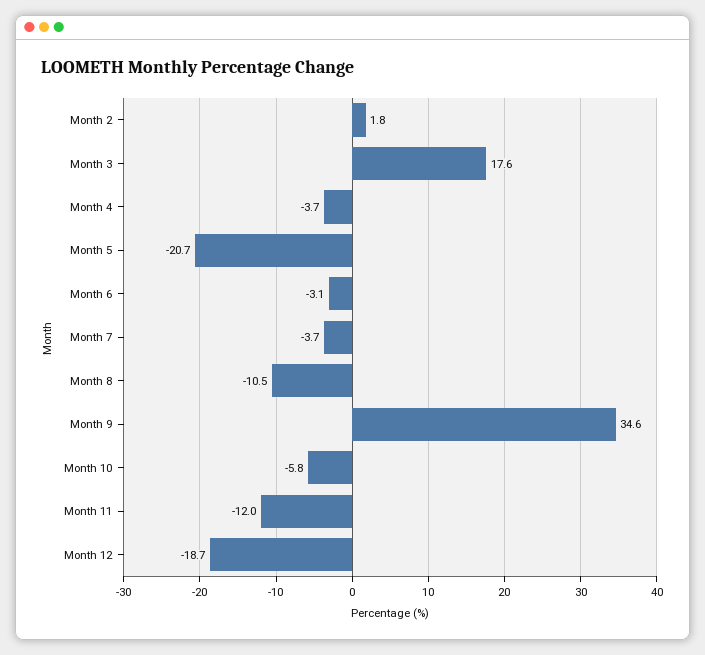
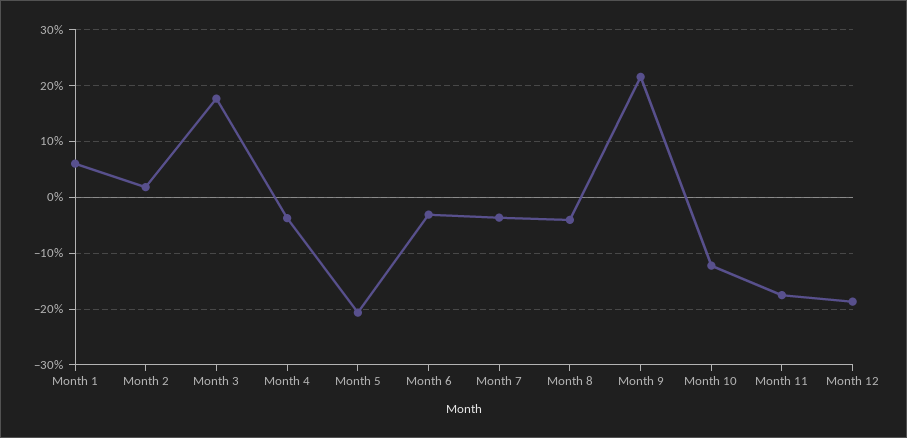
Month 8: -10.5 -> -4
Month 9: 34.6 -> 22
Month 10: -5.8 -> -12
Month 11: -12 -> -18
Month 1: none -> 6

